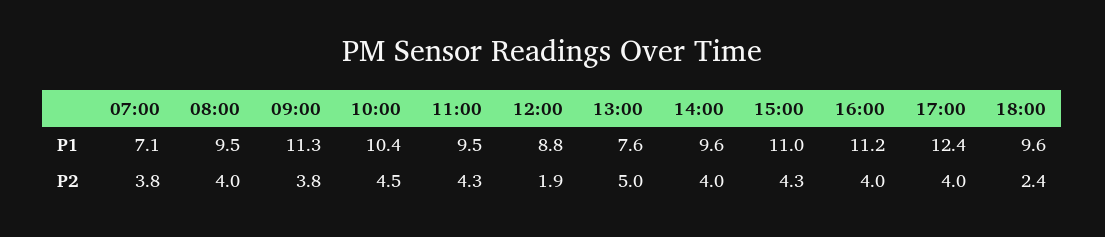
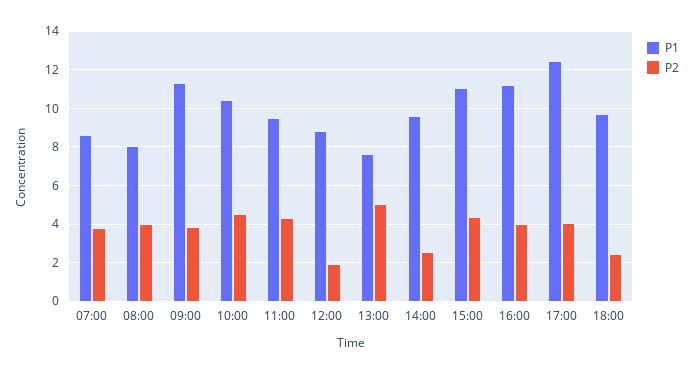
P1, 07:00: 7.1 -> 8.5
P1, 08:00: 9.5 -> 8
P2, 14:00: 4 -> 2.5

